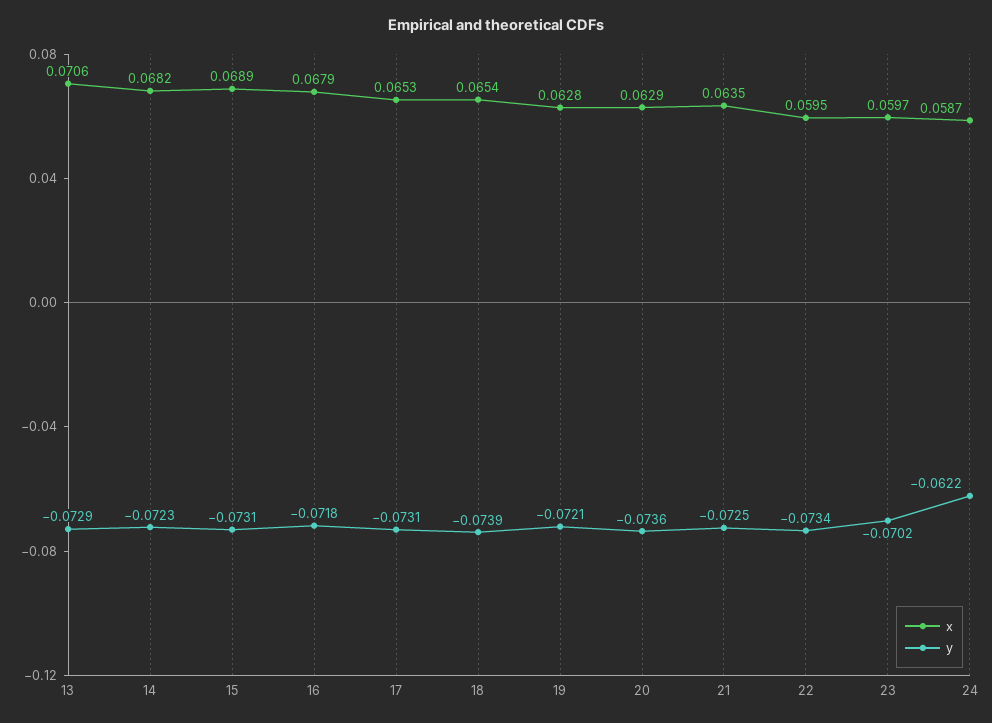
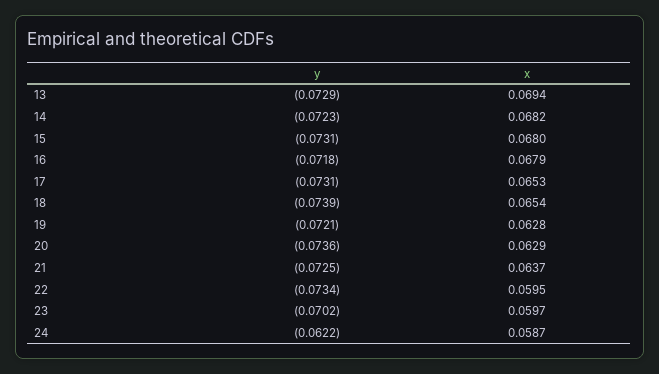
x, 13: 0.0706 -> 0.0694
x, 15: 0.0689 -> 0.068
x, 21: 0.0635 -> 0.0637

